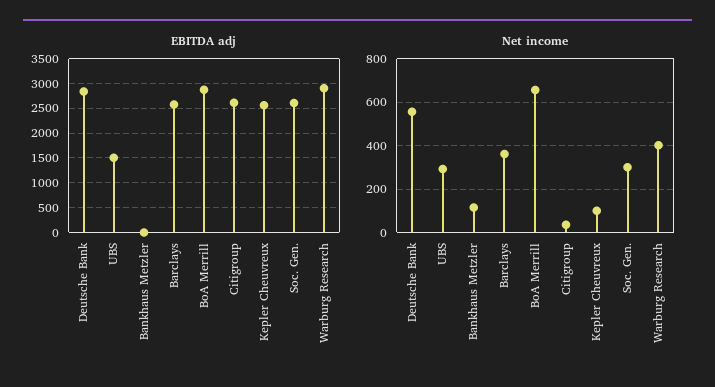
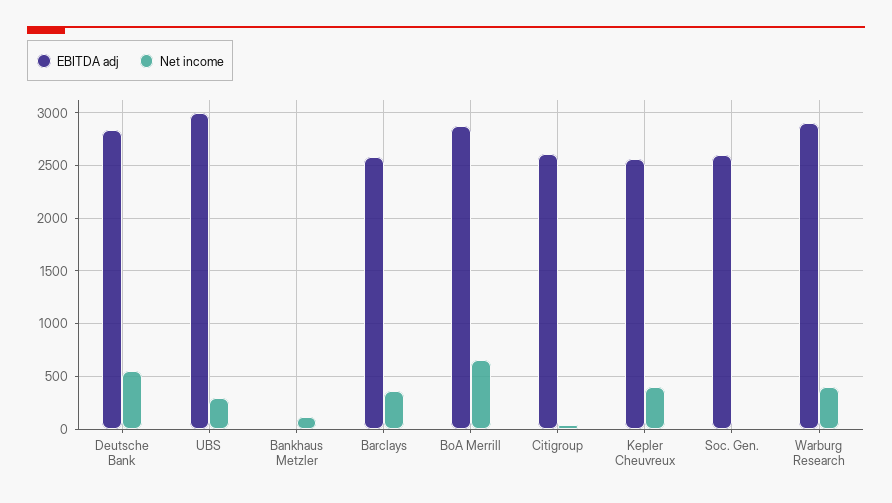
EBITDA adj, UBS: 1500 -> 3000
Net income, Kepler Cheuvreux: 100 -> 400
Net income, Soc. Gen.: 300 -> 0

